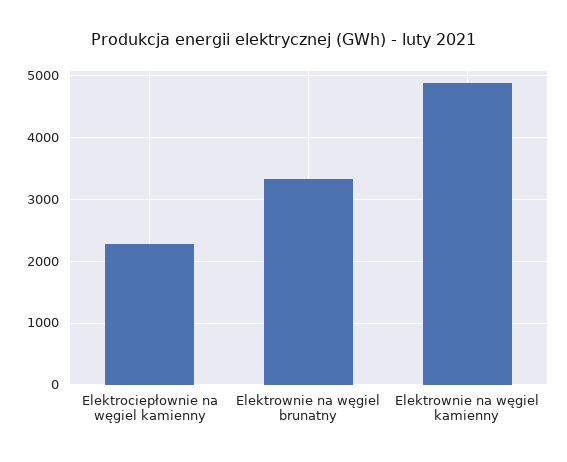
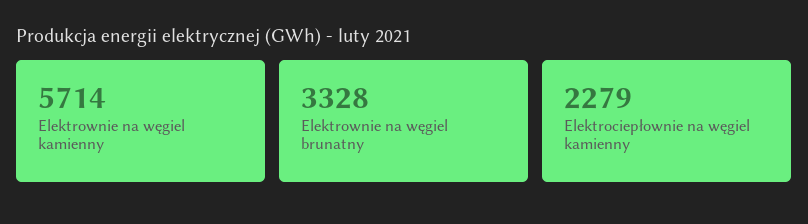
Elektrownie na węgiel kamienny: 4900 -> 5714

